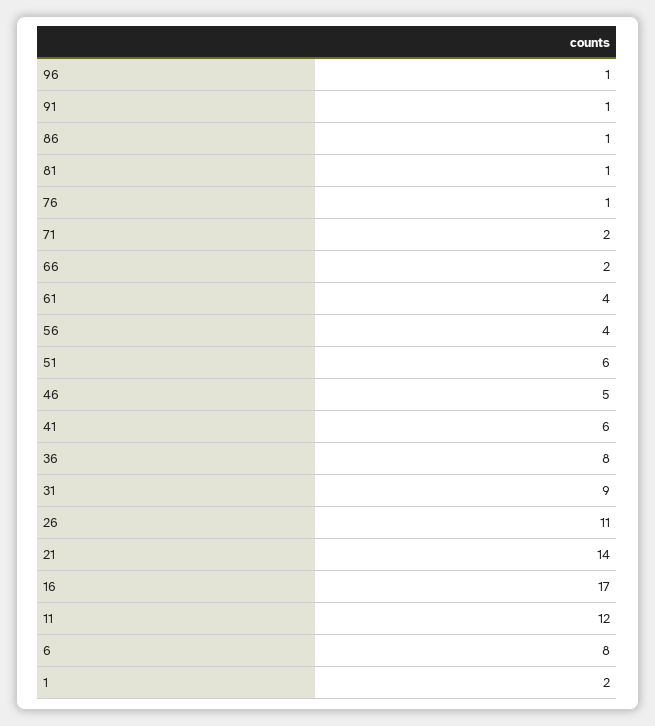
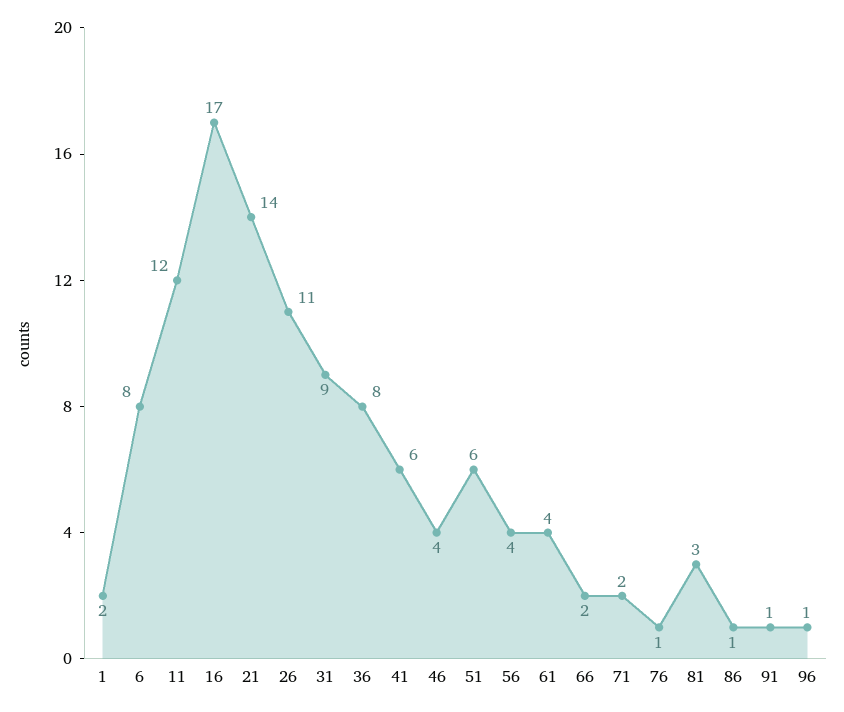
81: 1 -> 3
46: 5 -> 4

